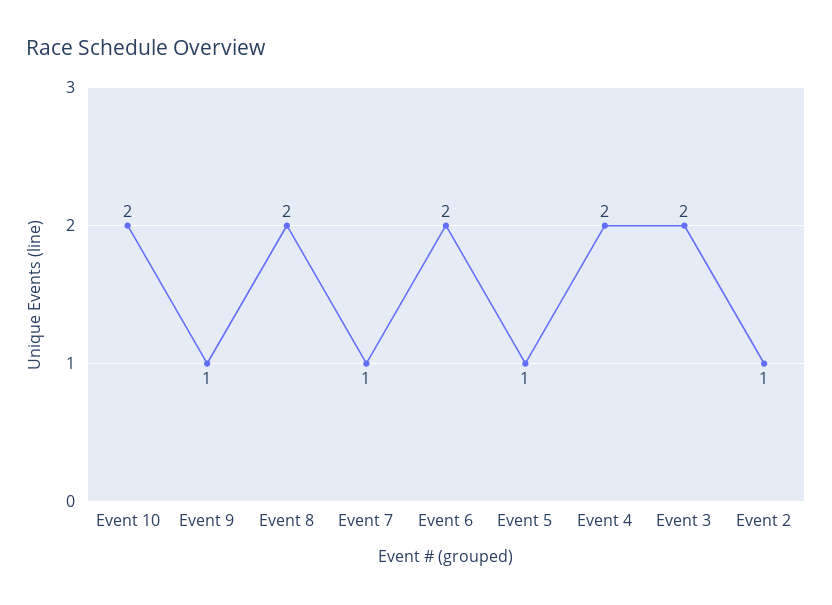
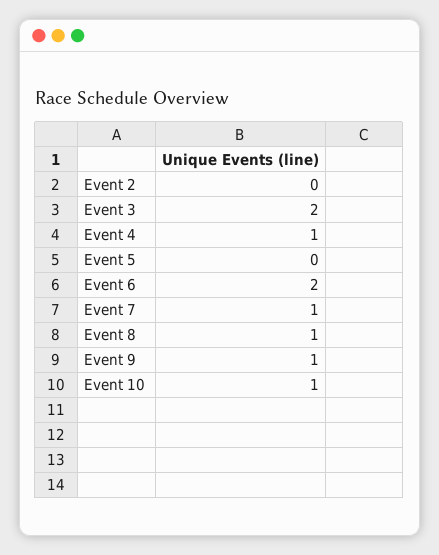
Event 10: 2 -> 1
Event 8: 2 -> 1
Event 5: 1 -> 0
Event 4: 2 -> 1
Event 2: 1 -> 0

